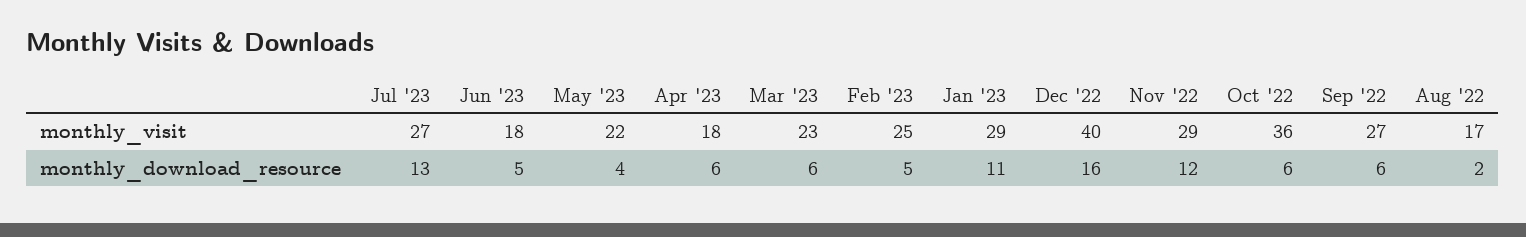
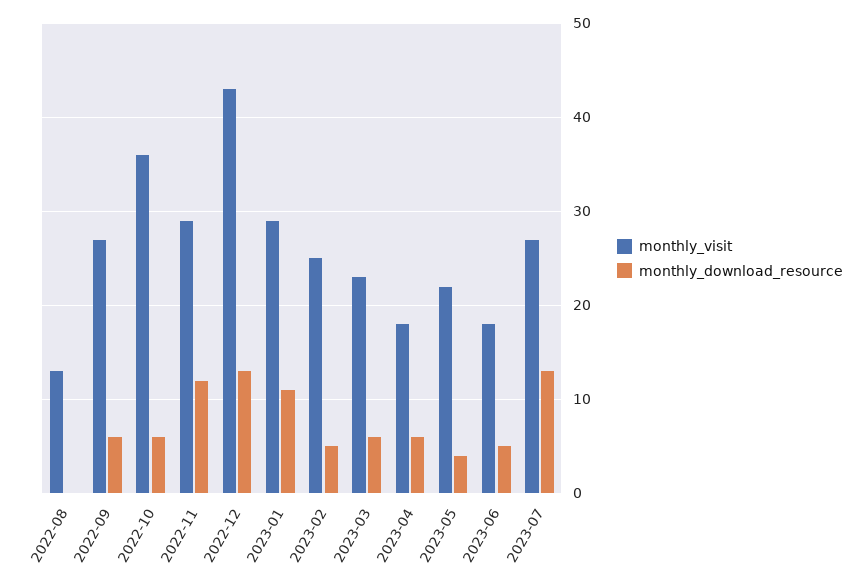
monthly_visit, Dec '22: 40 -> 43
monthly_visit, Aug '22: 17 -> 13
monthly_download_resource, Dec '22: 16 -> 13
monthly_download_resource, Aug '22: 2 -> 0

